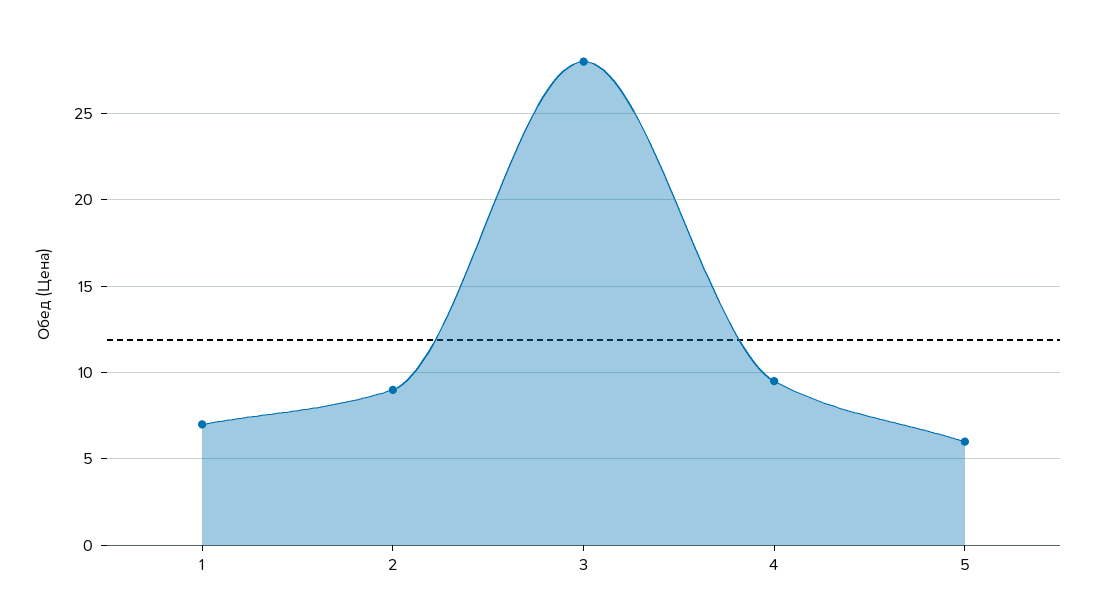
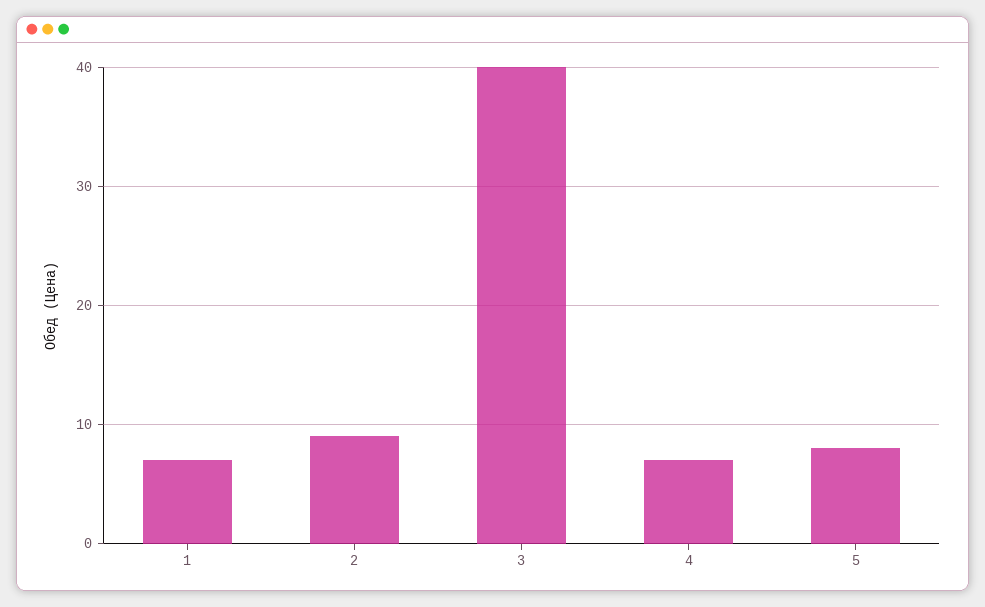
3: 28 -> 40
4: 9.5 -> 7
5: 6 -> 8

